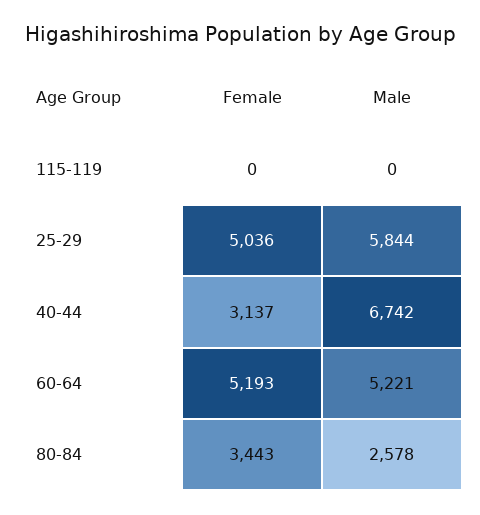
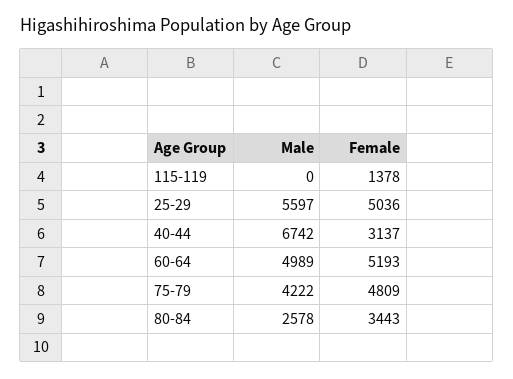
Female, 115-119: 0 -> 1378
Male, 25-29: 5844 -> 5597
Male, 60-64: 5221 -> 4989
Male, 75-79: none -> 4222
Female, 75-79: none -> 4809

